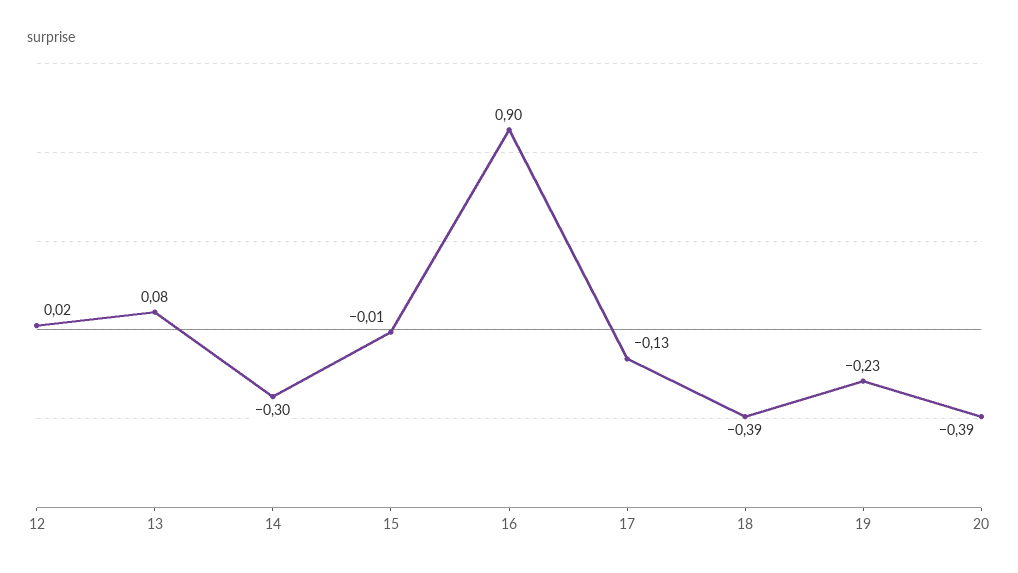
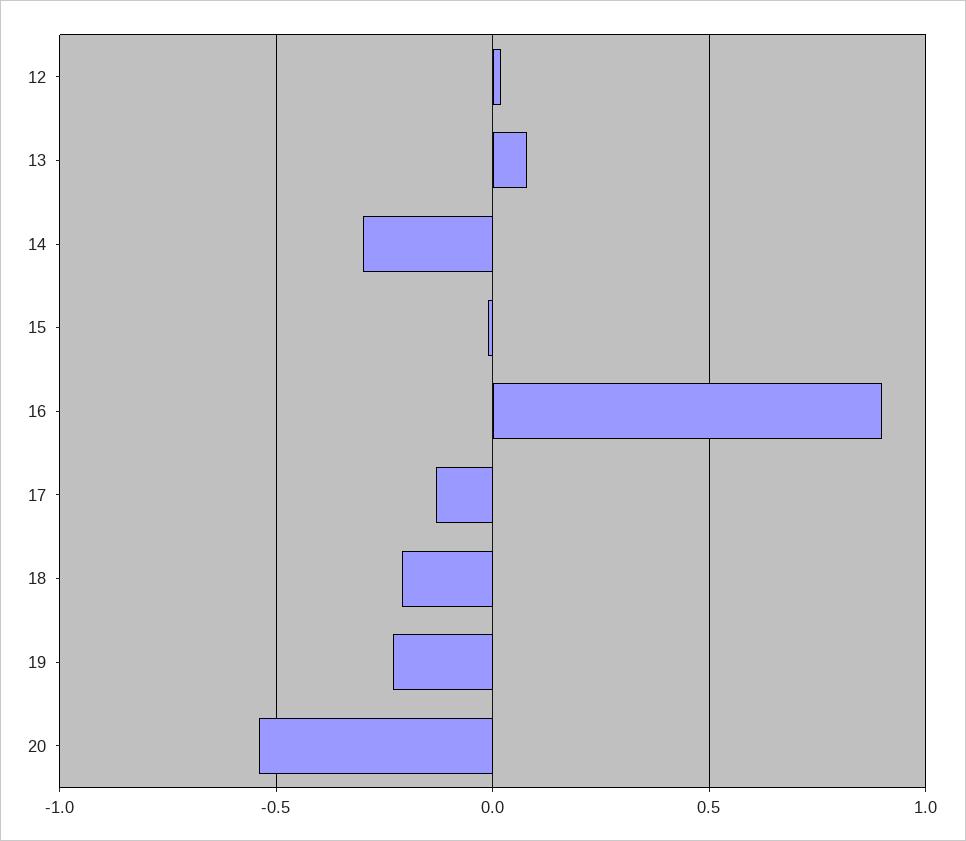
18: -0.39 -> -0.2
20: -0.39 -> -0.55

